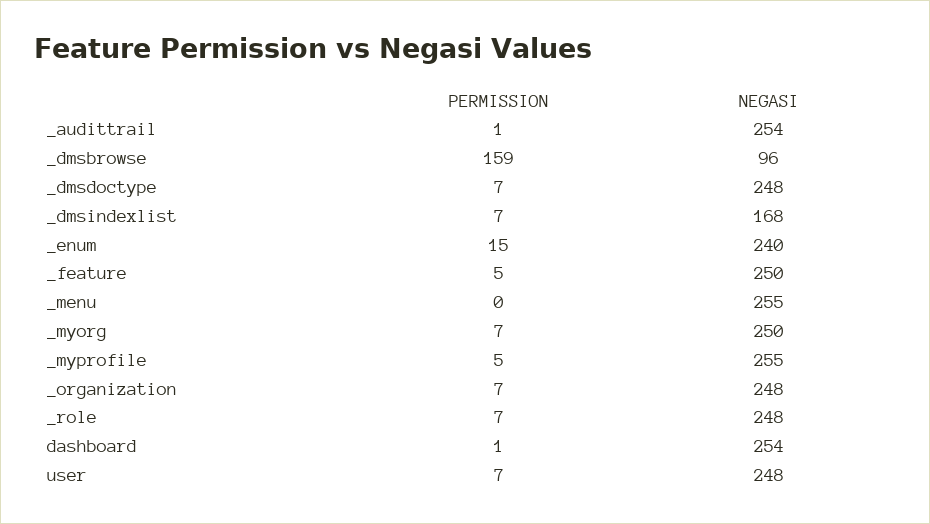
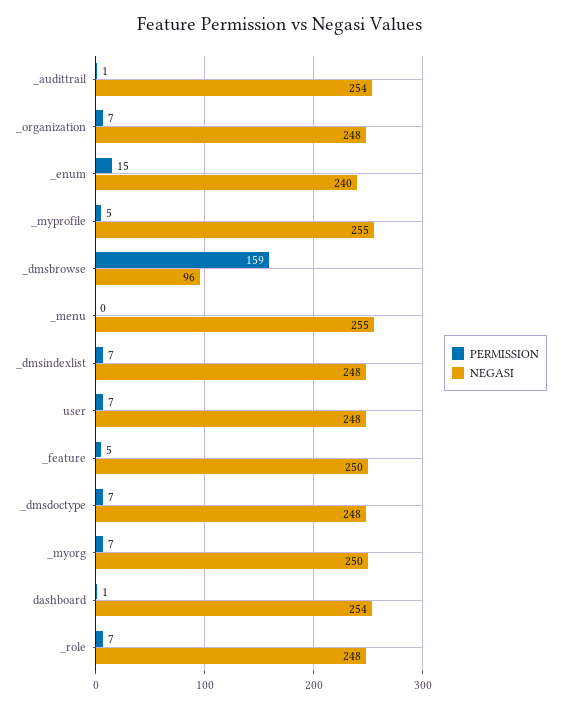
NEGASI, _dmsindexlist: 168 -> 248

